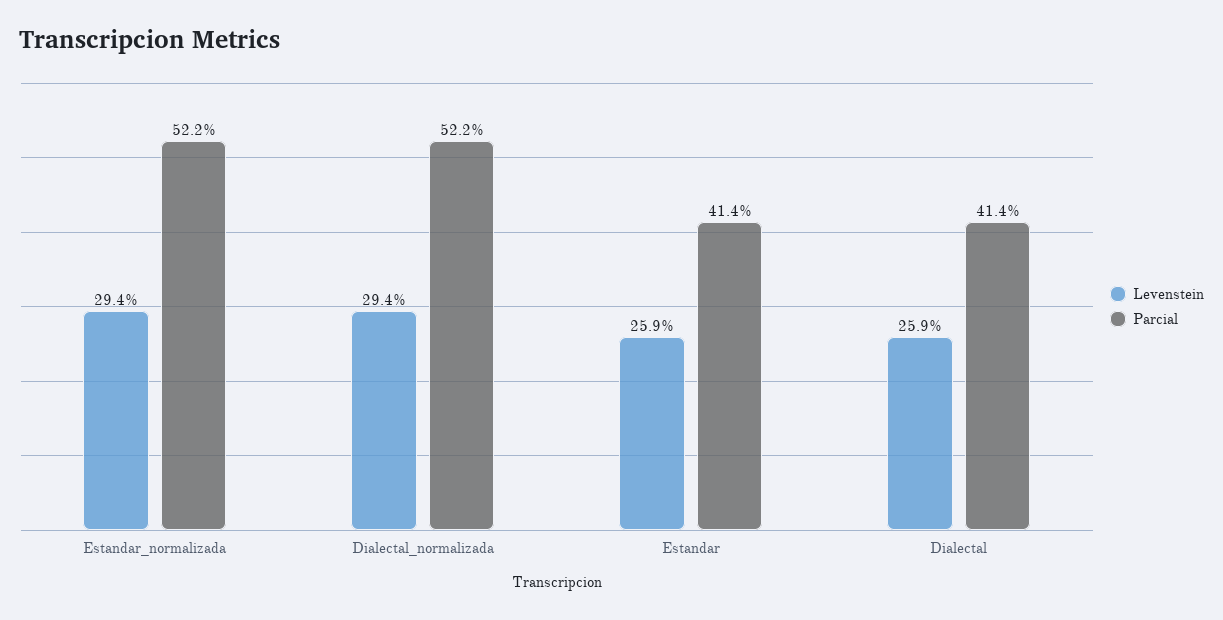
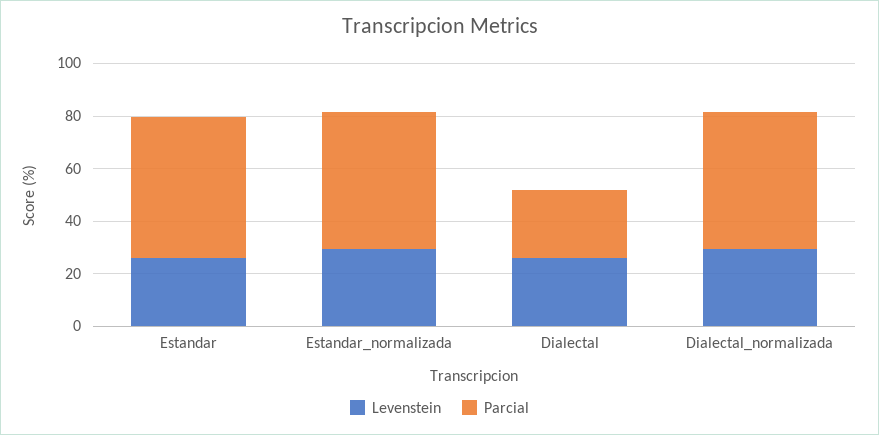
Parcial, Estandar: 41.4 -> 55
Parcial, Dialectal: 41.4 -> 25

